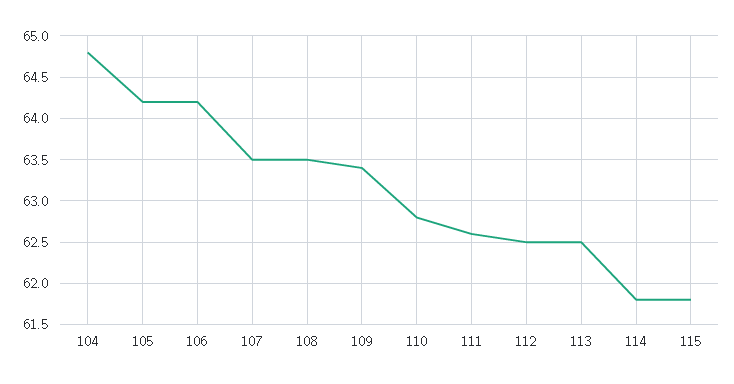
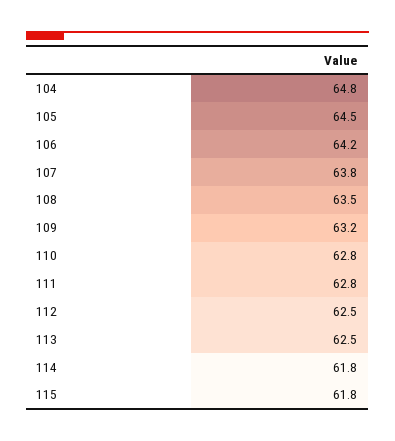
105: 64.2 -> 64.5
107: 63.5 -> 63.8
109: 63.4 -> 63.2
111: 62.6 -> 62.8

